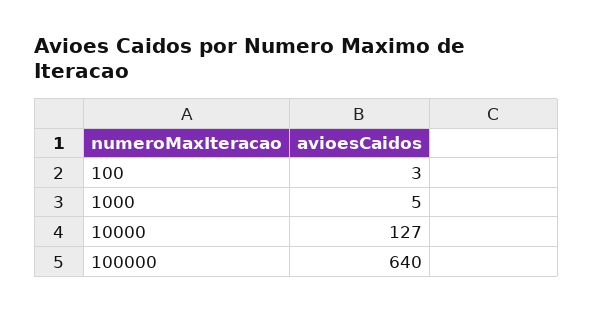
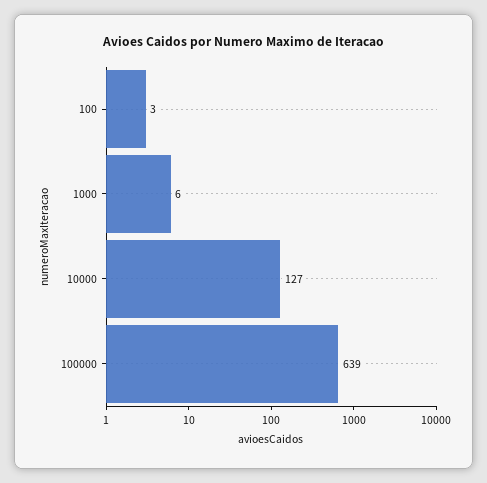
1000: 5 -> 6
100000: 640 -> 639

